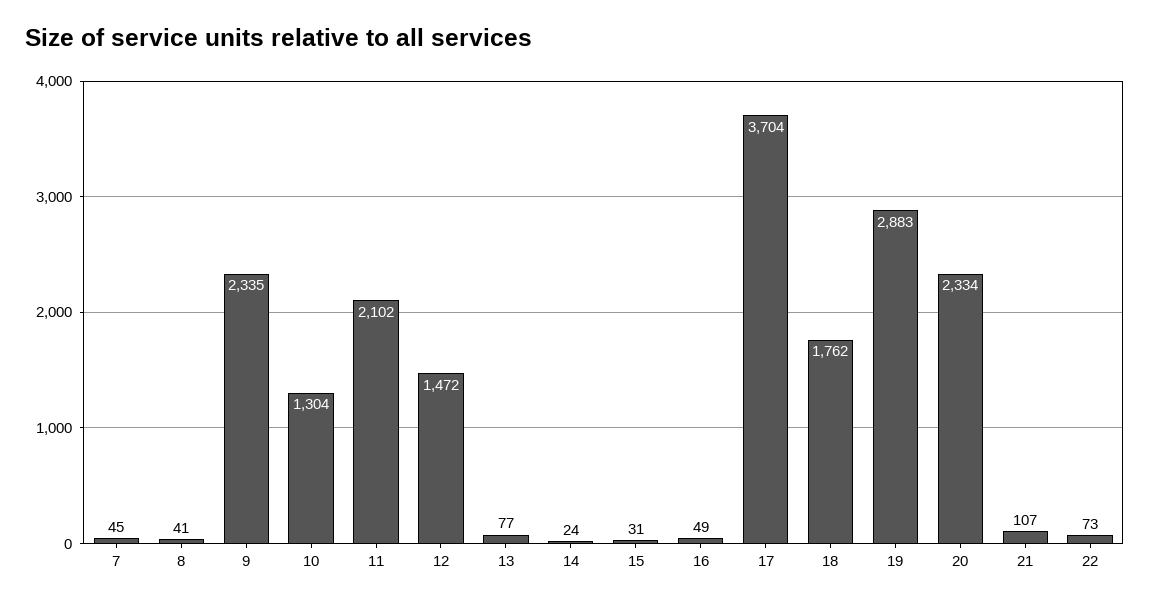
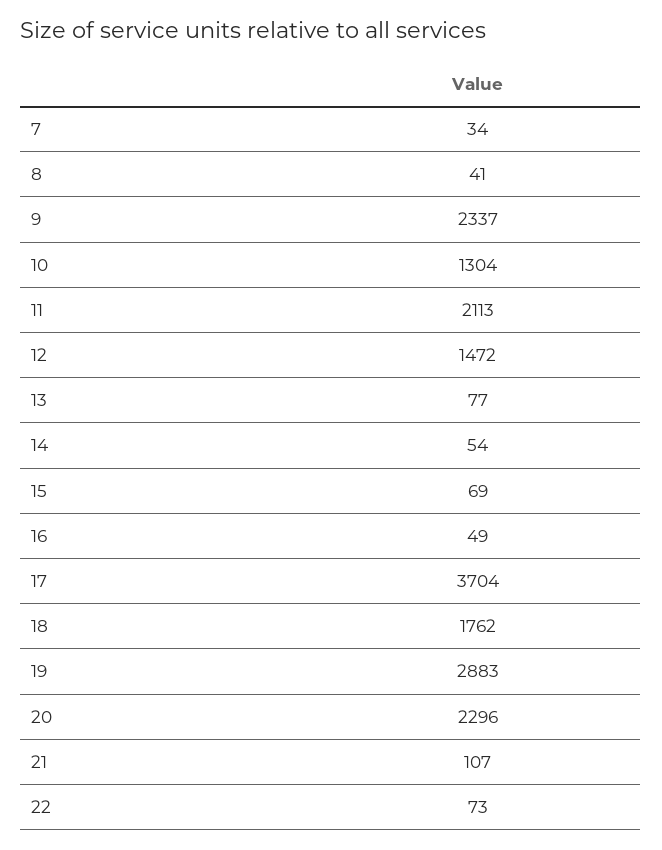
7: 45 -> 34
9: 2335 -> 2337
11: 2102 -> 2113
14: 24 -> 54
15: 31 -> 69
20: 2334 -> 2296

